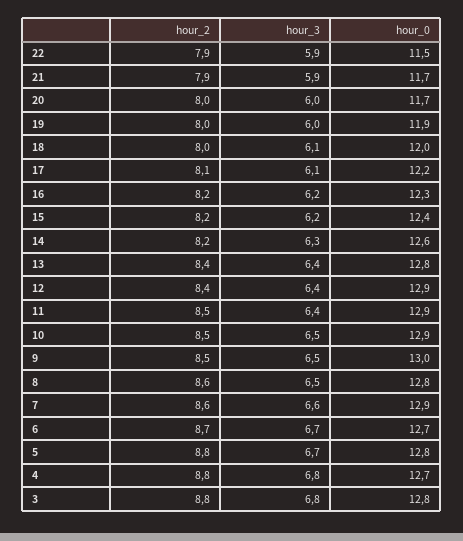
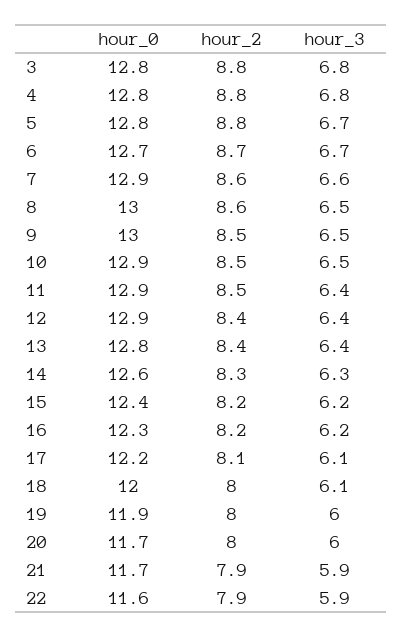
hour_0, 22: 11.5 -> 11.6
hour_2, 14: 8.2 -> 8.3
hour_0, 8: 12.8 -> 13
hour_0, 4: 12.7 -> 12.8

